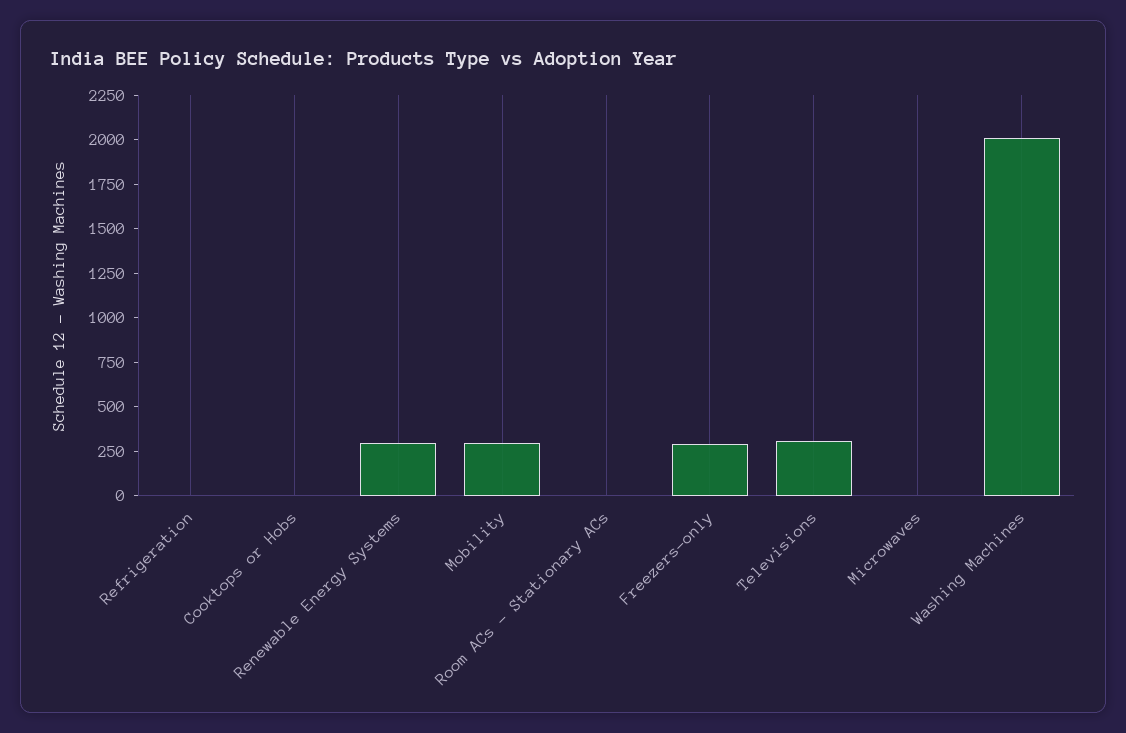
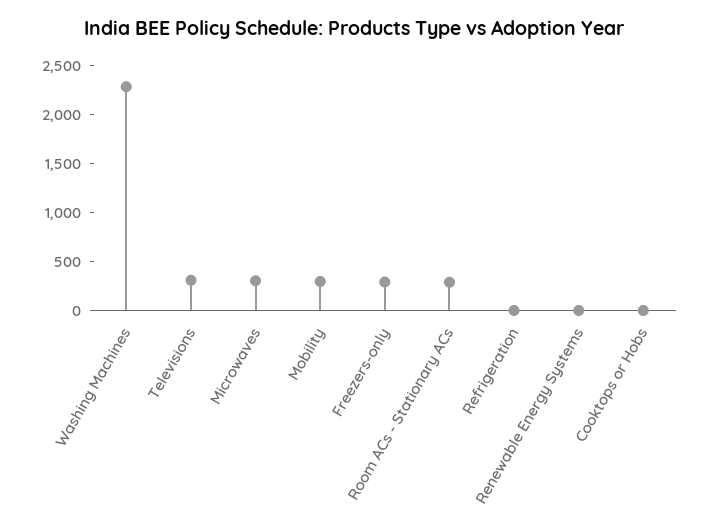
Renewable Energy Systems: 300 -> 0
Room ACs - Stationary ACs: 0 -> 300
Microwaves: 0 -> 300
Washing Machines: 2000 -> 2300

